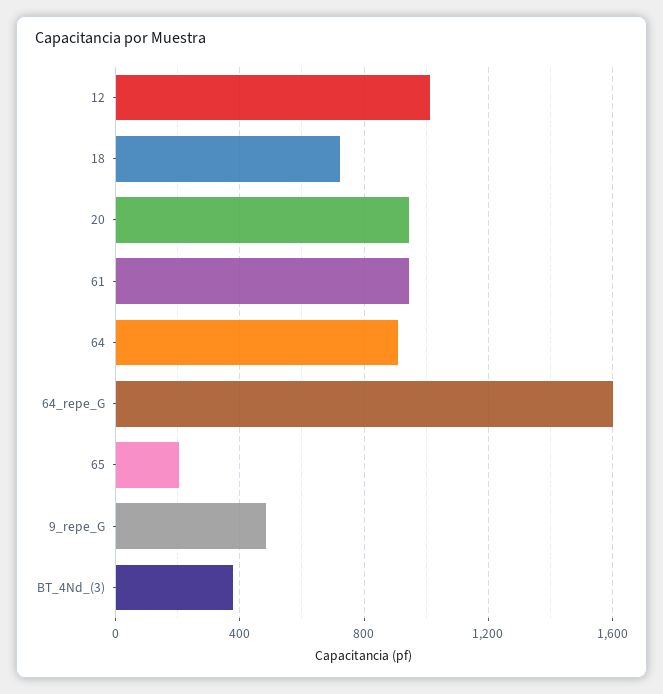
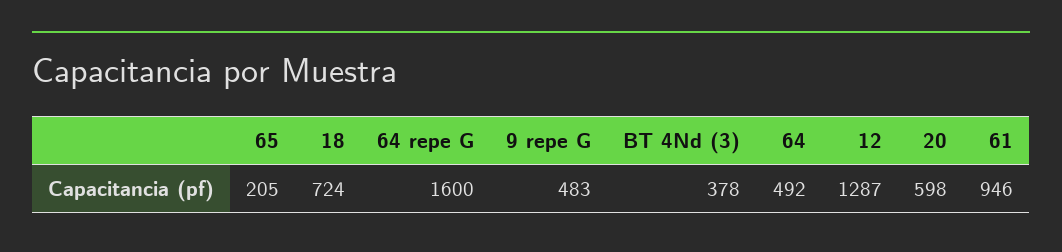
12: 1000 -> 1287
20: 950 -> 598
64: 900 -> 492

